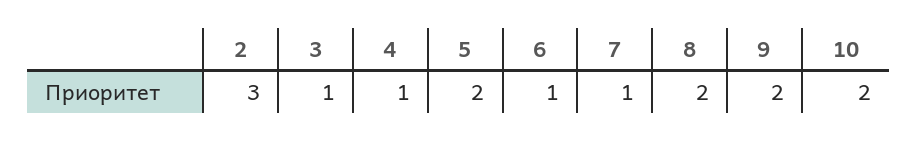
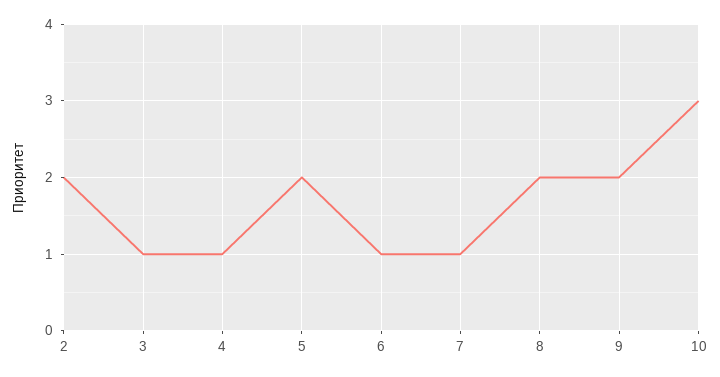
2: 3 -> 2
10: 2 -> 3

